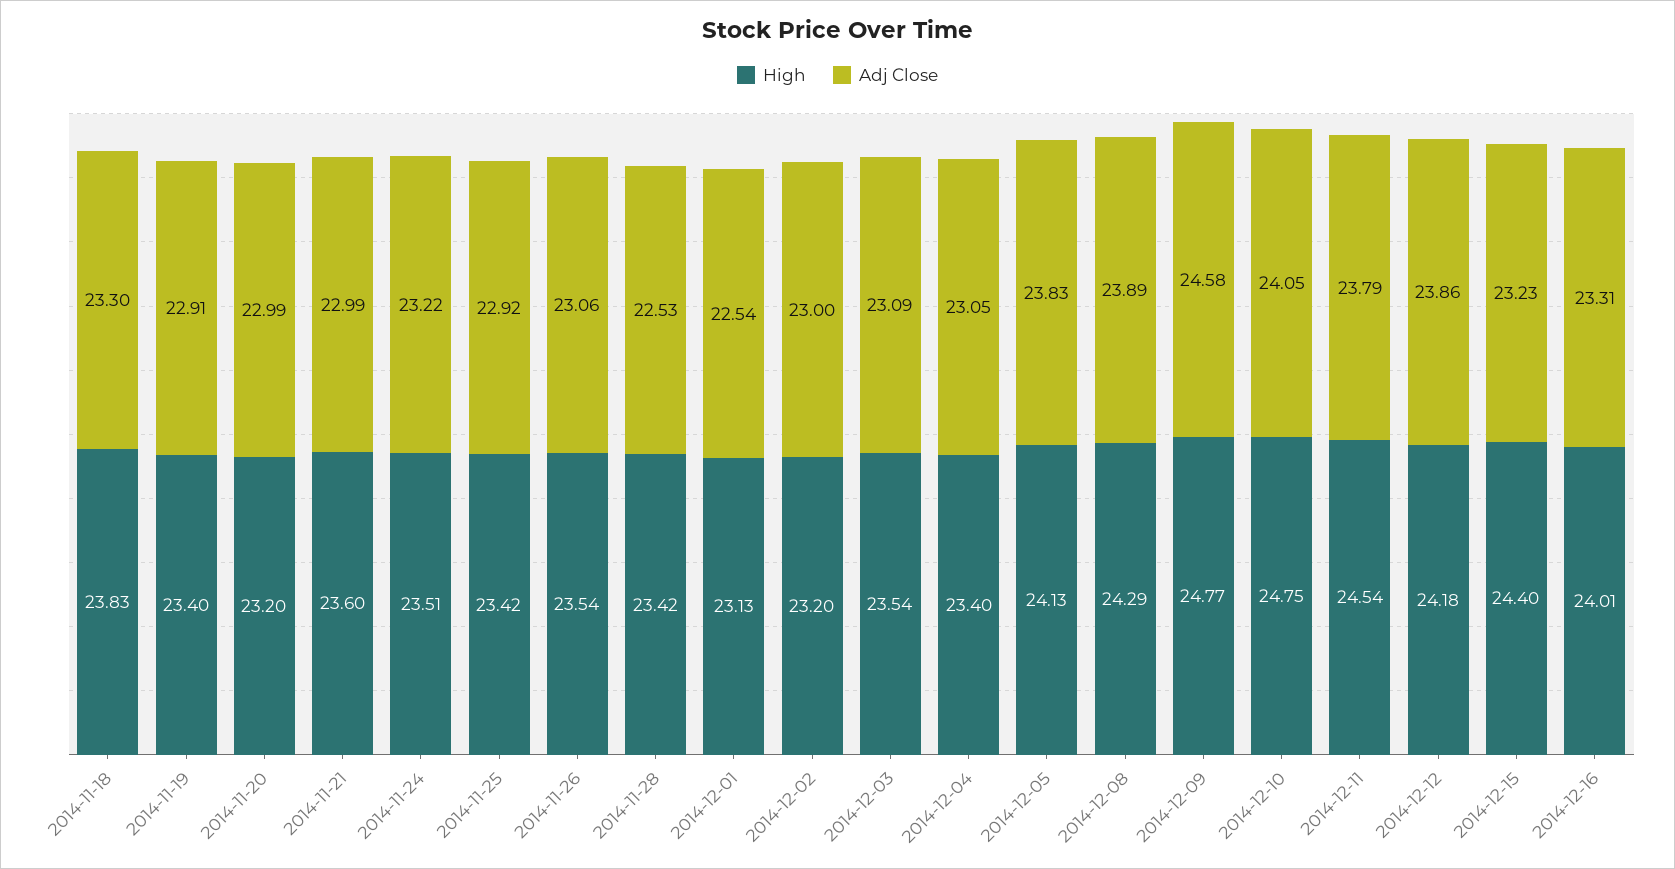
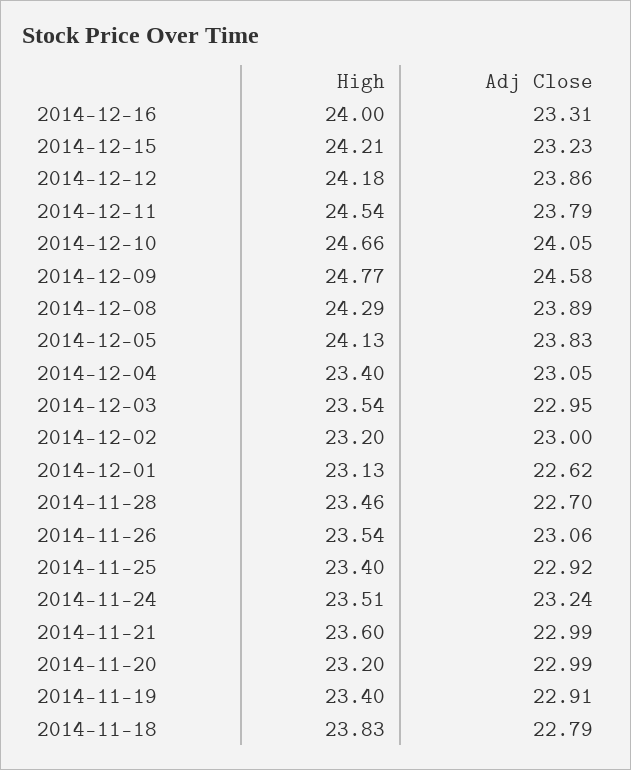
Adj Close, 2014-11-18: 23.3 -> 22.79
Adj Close, 2014-11-24: 23.22 -> 23.24
High, 2014-11-25: 23.42 -> 23.4
High, 2014-11-28: 23.42 -> 23.46
Adj Close, 2014-11-28: 22.53 -> 22.7
Adj Close, 2014-12-01: 22.54 -> 22.62
Adj Close, 2014-12-03: 23.09 -> 22.95
High, 2014-12-10: 24.75 -> 24.66
High, 2014-12-15: 24.4 -> 24.21
High, 2014-12-16: 24.01 -> 24

